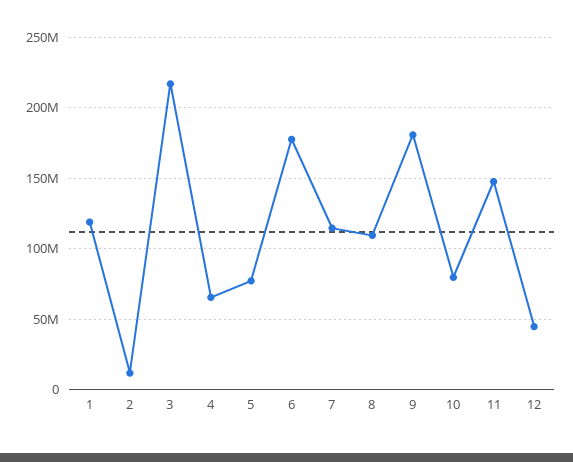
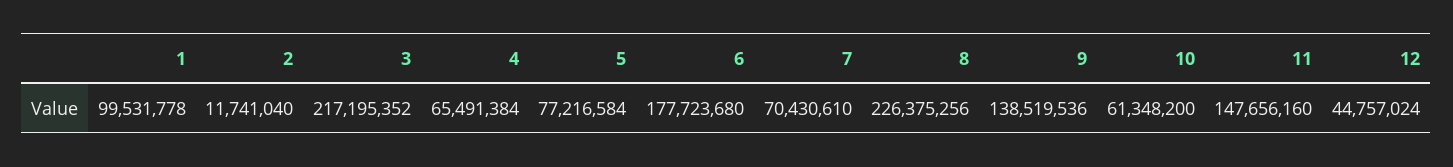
1: 120000000 -> 99531778
7: 115000000 -> 70430610
8: 110000000 -> 226375256
9: 180000000 -> 138519536
10: 80000000 -> 61348200

